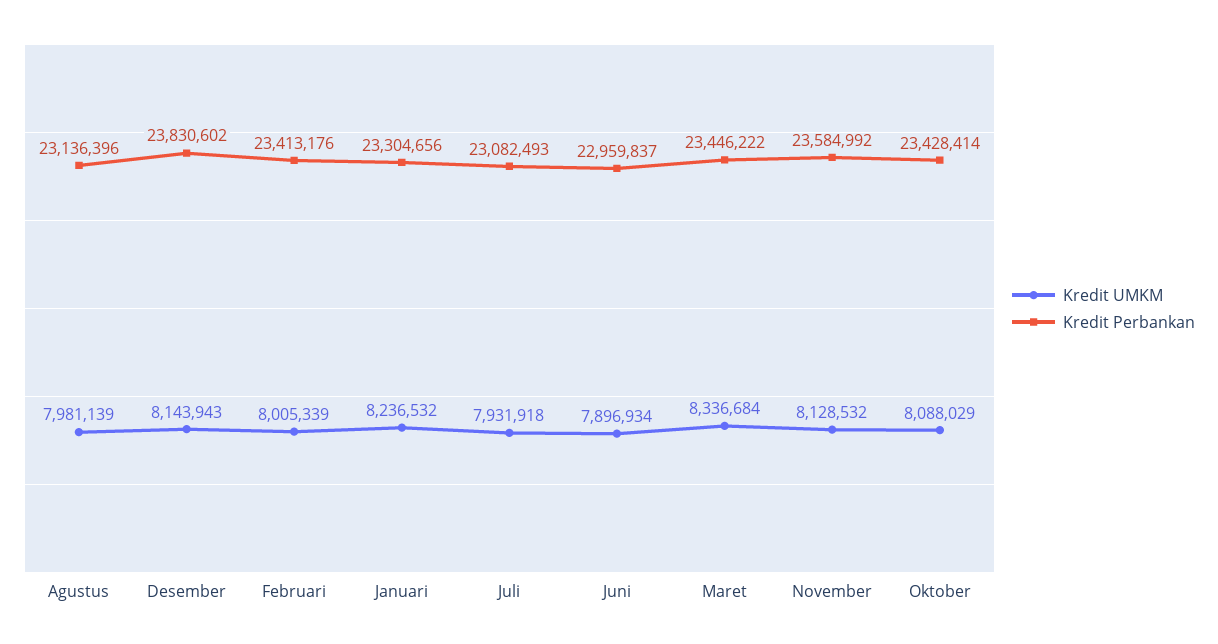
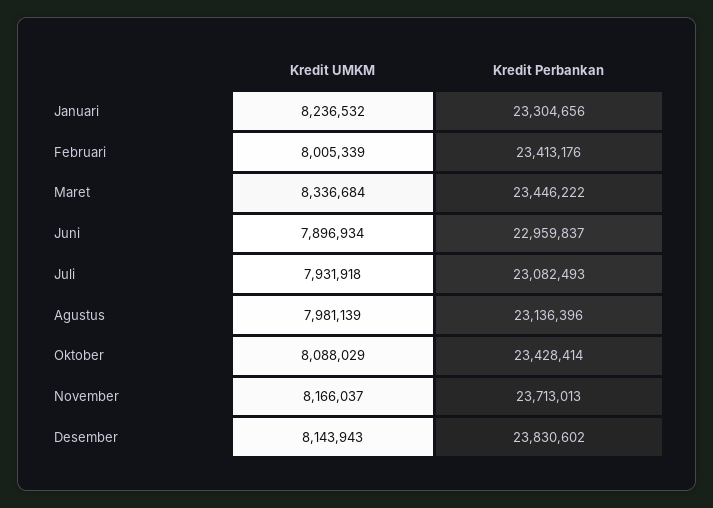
Kredit UMKM, November: 8128532 -> 8166037
Kredit Perbankan, November: 23584992 -> 23713013

